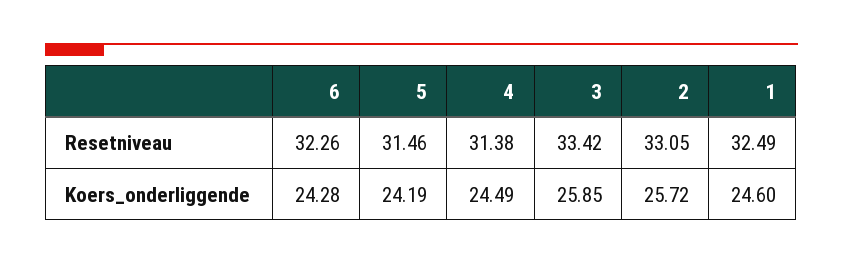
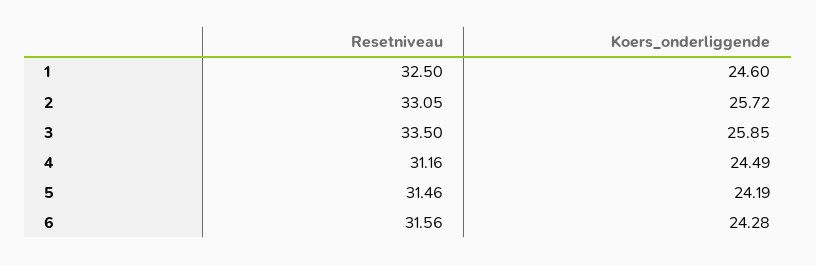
6, Resetniveau: 32.26 -> 31.56
4, Resetniveau: 31.38 -> 31.16
3, Resetniveau: 33.42 -> 33.5
1, Resetniveau: 32.49 -> 32.5

